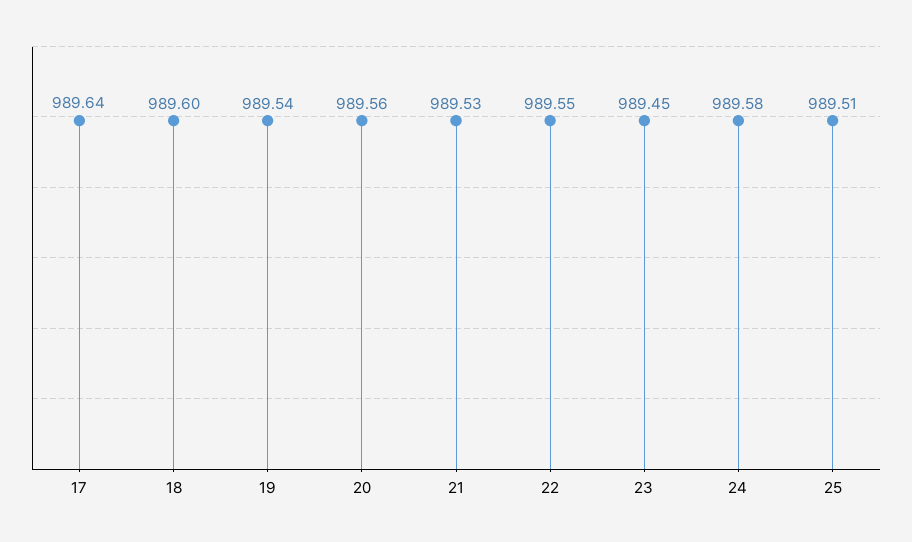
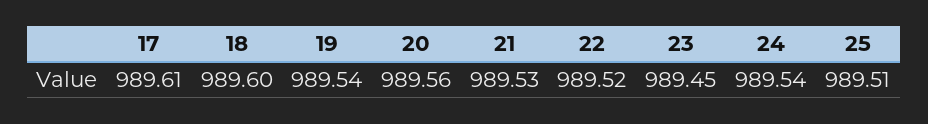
17: 989.64 -> 989.61
22: 989.55 -> 989.52
24: 989.58 -> 989.54

